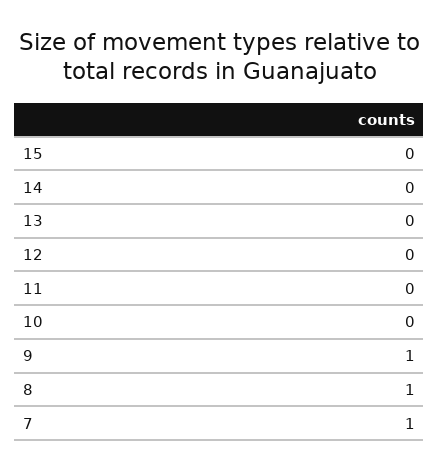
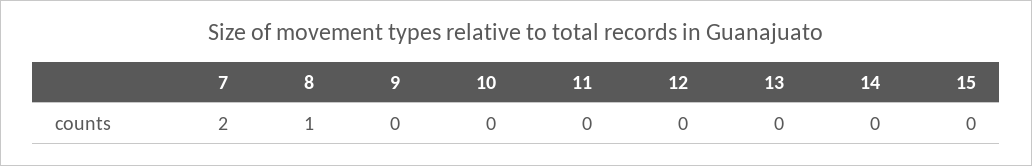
9: 1 -> 0
7: 1 -> 2

